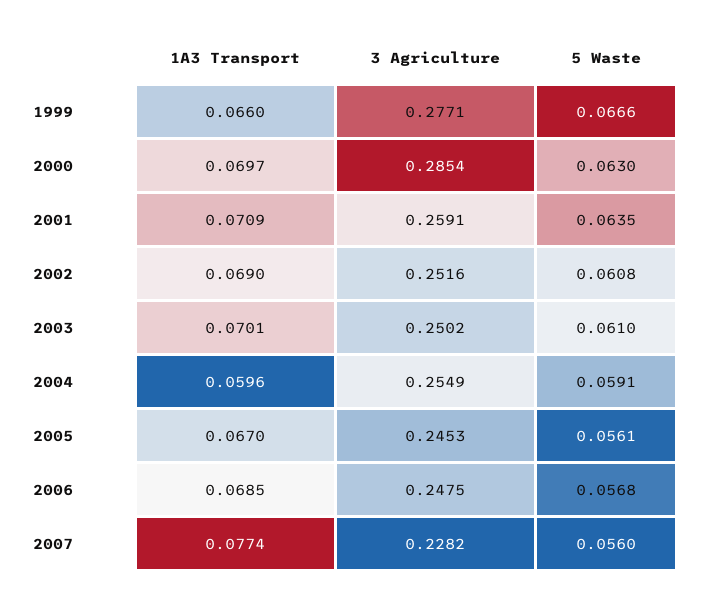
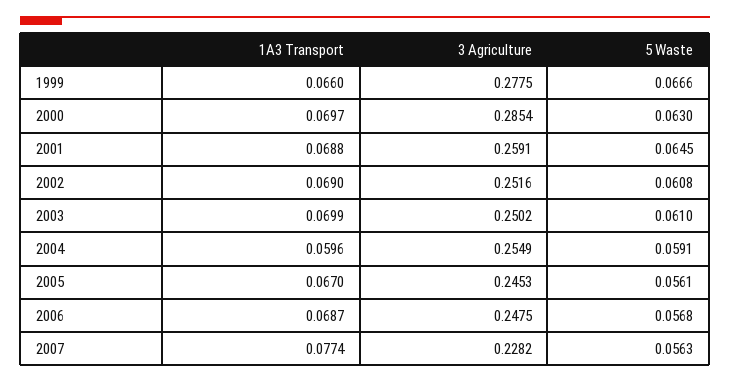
3 Agriculture, 1999: 0.2771 -> 0.2775
1A3 Transport, 2001: 0.0709 -> 0.0688
5 Waste, 2001: 0.0635 -> 0.0645
1A3 Transport, 2003: 0.0701 -> 0.0699
1A3 Transport, 2006: 0.0685 -> 0.0687
5 Waste, 2007: 0.056 -> 0.0563

